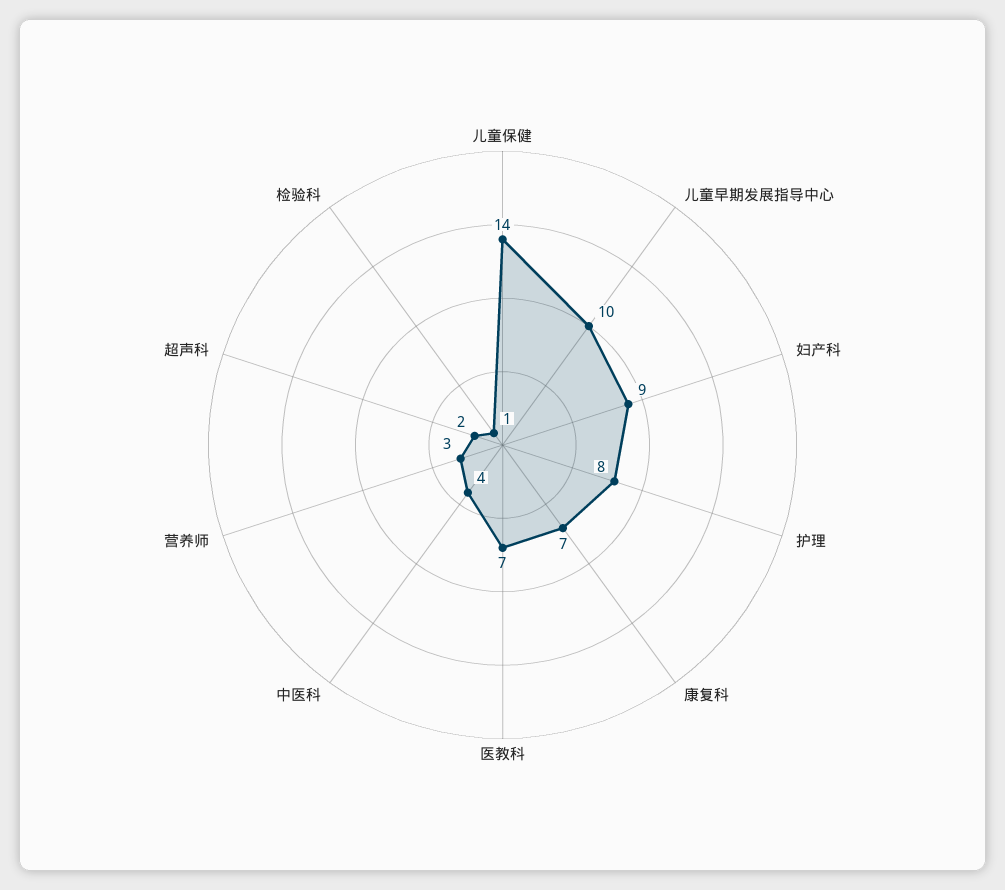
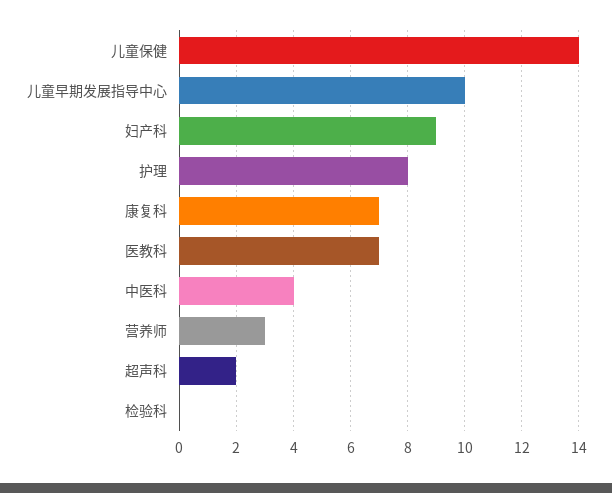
检验科: 1 -> 0

